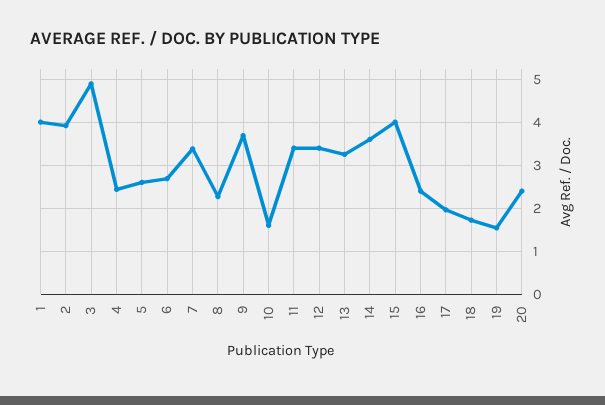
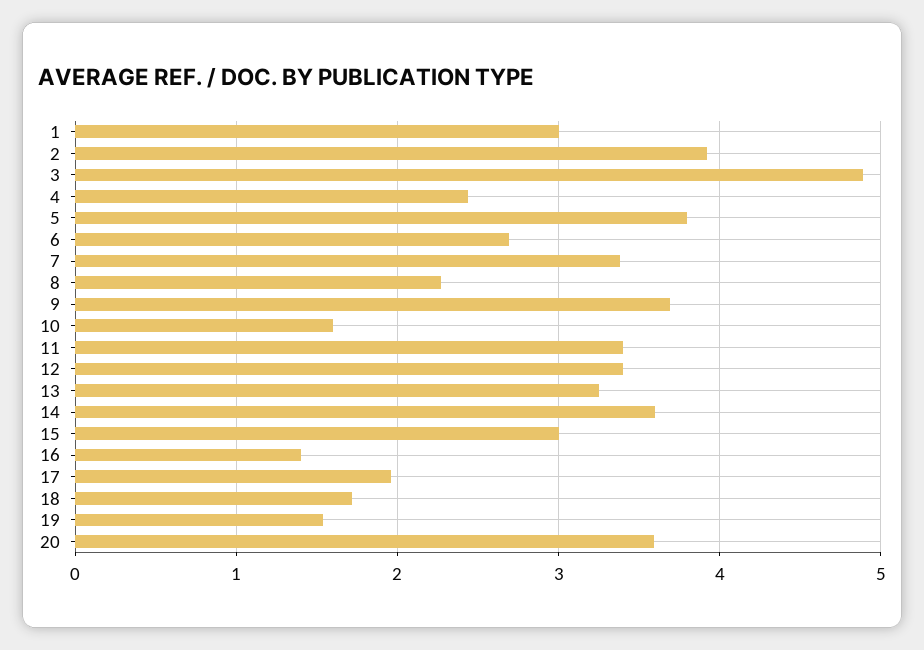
1: 4 -> 3
5: 2.6 -> 3.8
15: 4 -> 3
16: 2.4 -> 1.4
20: 2.4 -> 3.6

